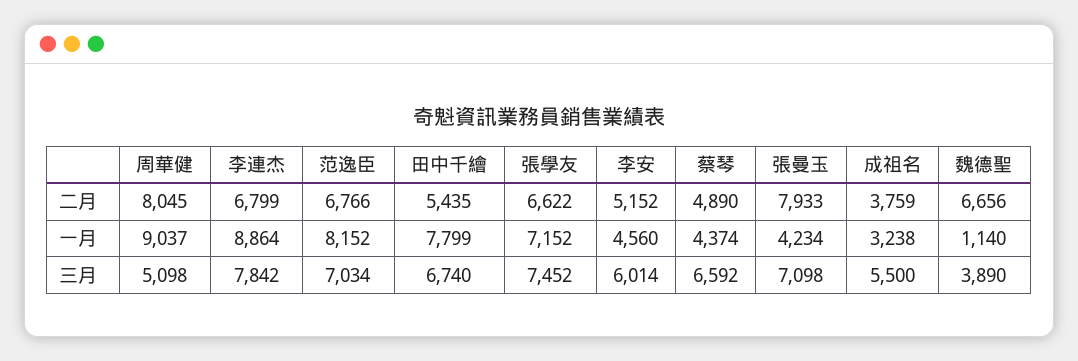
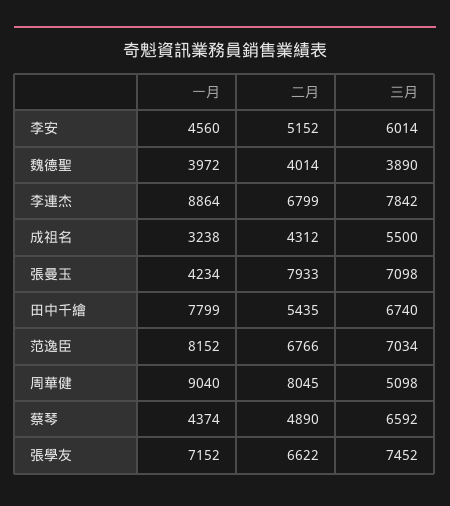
成祖名, 二月: 3759 -> 4312
魏德聖, 二月: 6656 -> 4014
周華健, 一月: 9037 -> 9040
魏德聖, 一月: 1140 -> 3972

